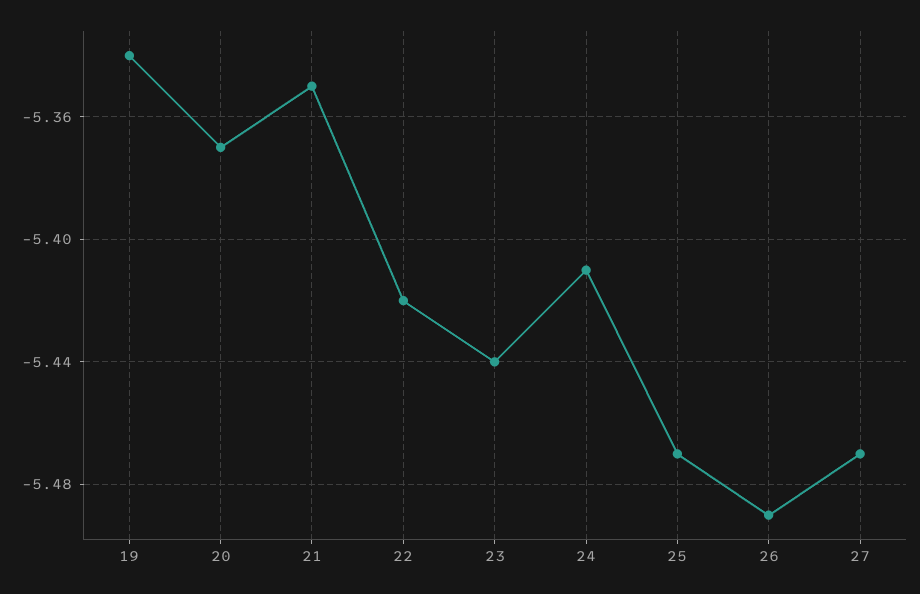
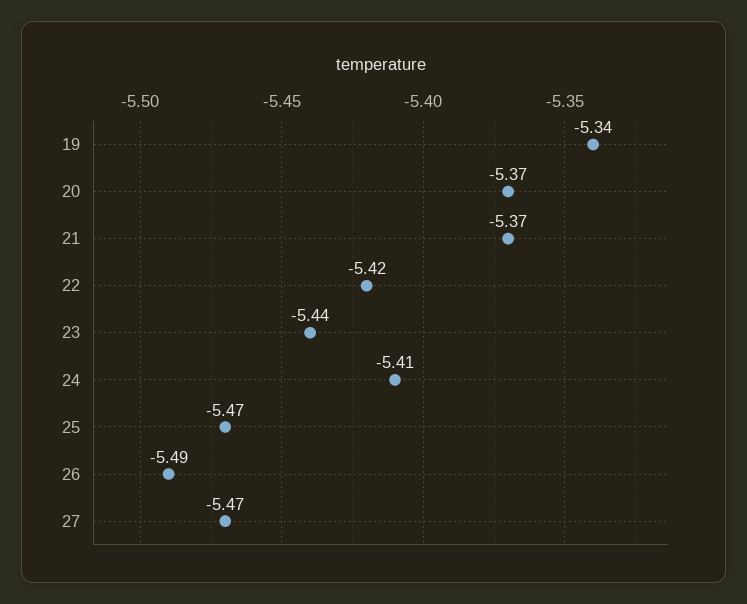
21: -5.35 -> -5.37

